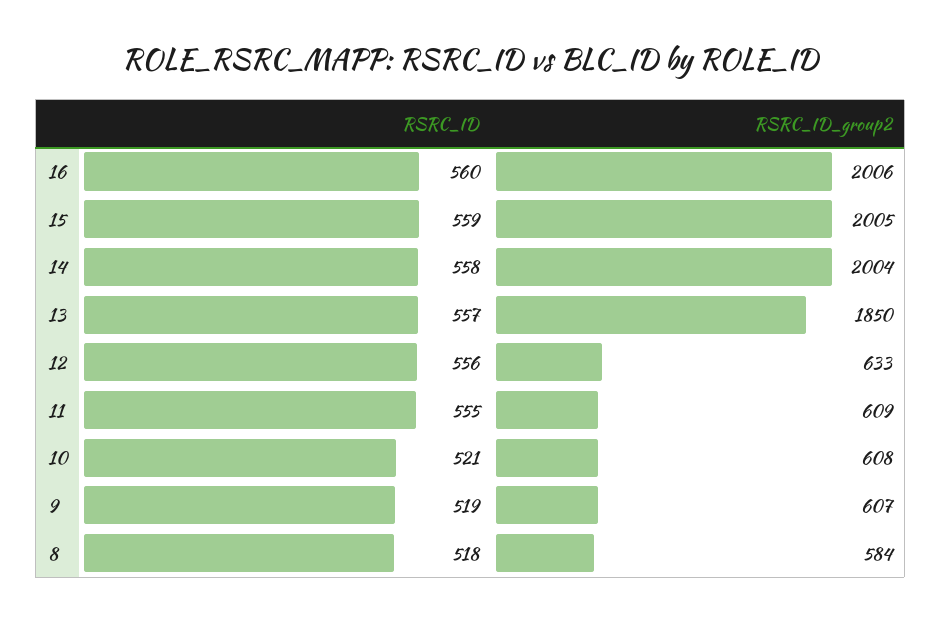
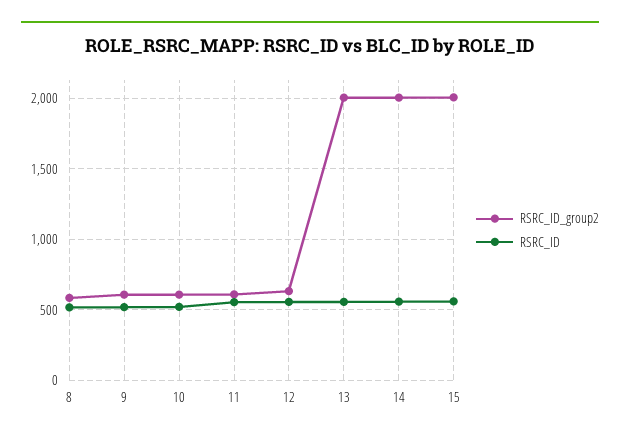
RSRC_ID, 16: 560 -> none
RSRC_ID_group2, 16: 2006 -> none
RSRC_ID_group2, 13: 1850 -> 2000

